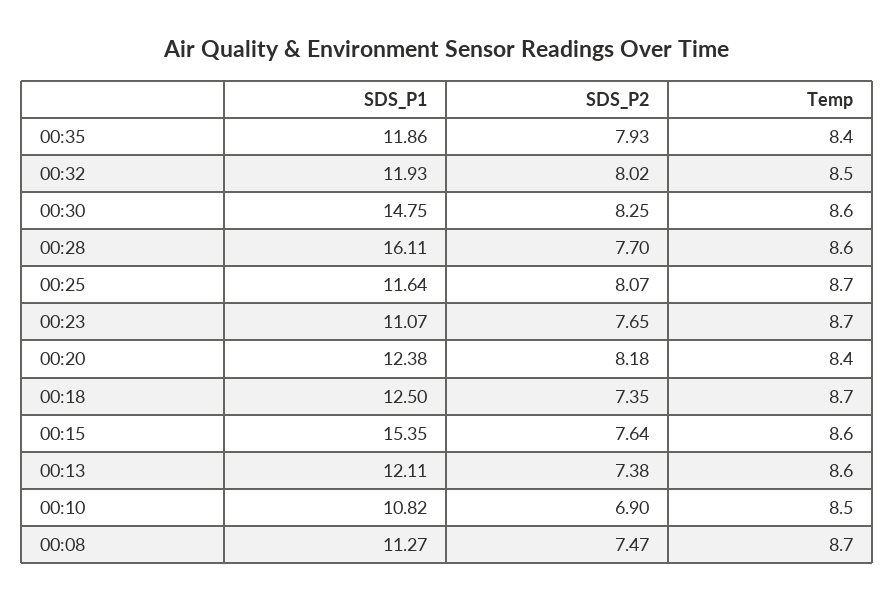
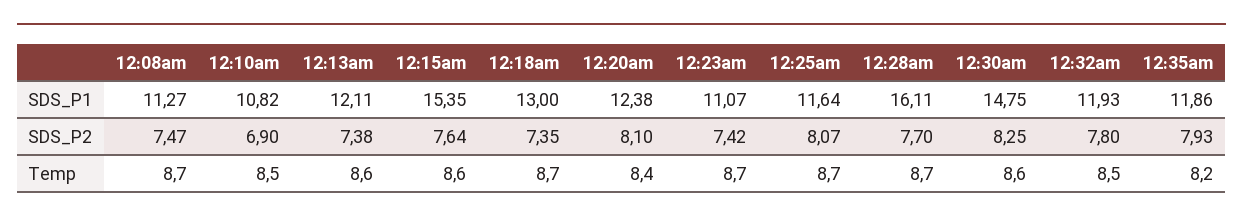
Temp, 00:35: 8.4 -> 8.2
SDS_P2, 00:32: 8.02 -> 7.8
Temp, 00:28: 8.6 -> 8.7
SDS_P2, 00:23: 7.65 -> 7.42
SDS_P2, 00:20: 8.18 -> 8.1
SDS_P1, 00:18: 12.5 -> 13

